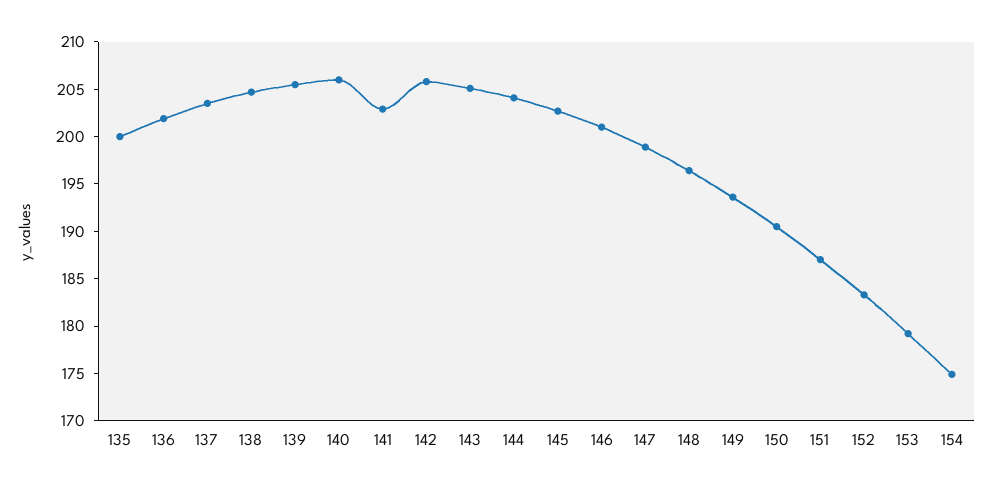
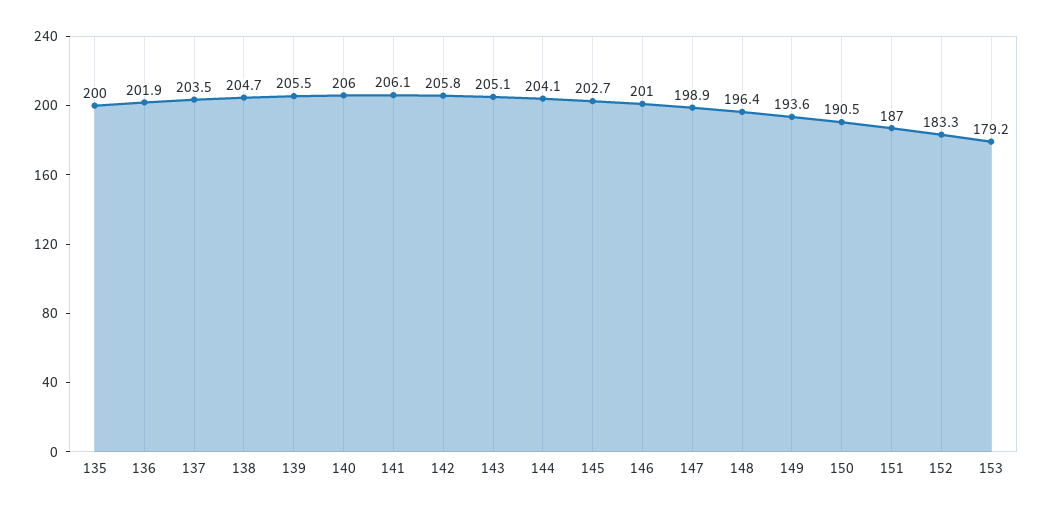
141: 203 -> 206.1
154: 175 -> none

